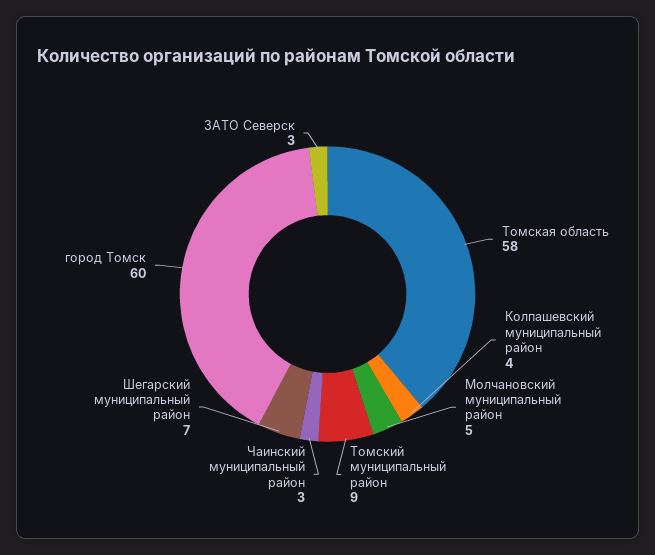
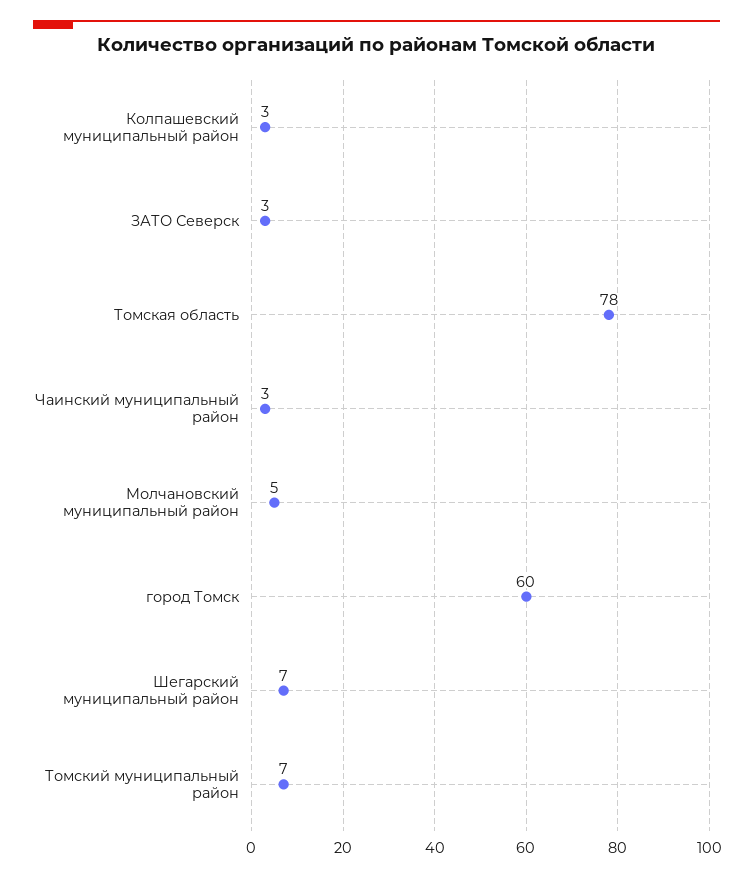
Томская область: 58 -> 78
Колпашевский муниципальный район: 4 -> 3
Томский муниципальный район: 9 -> 7

